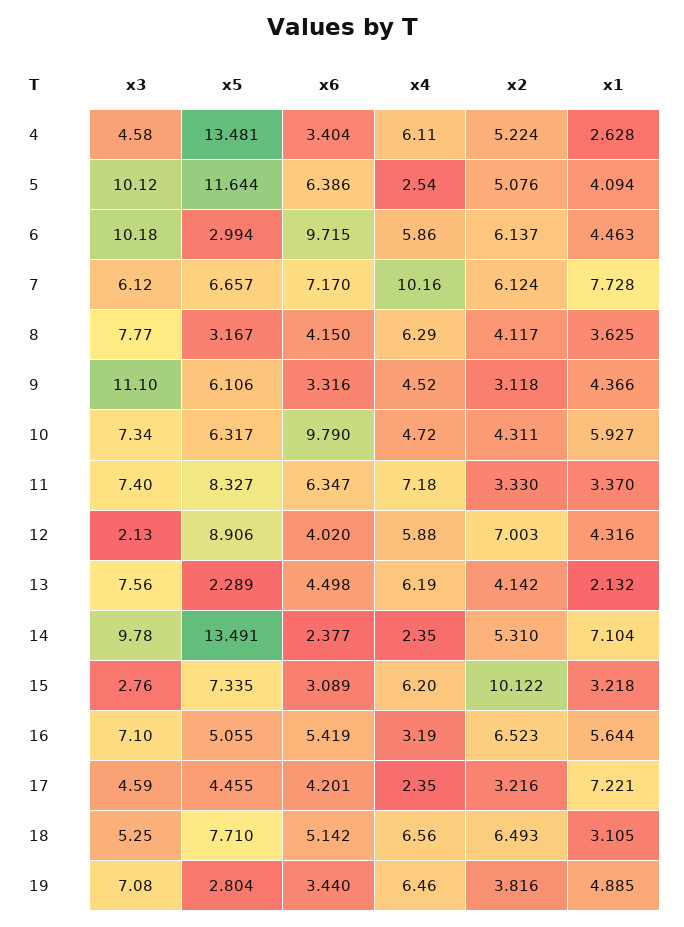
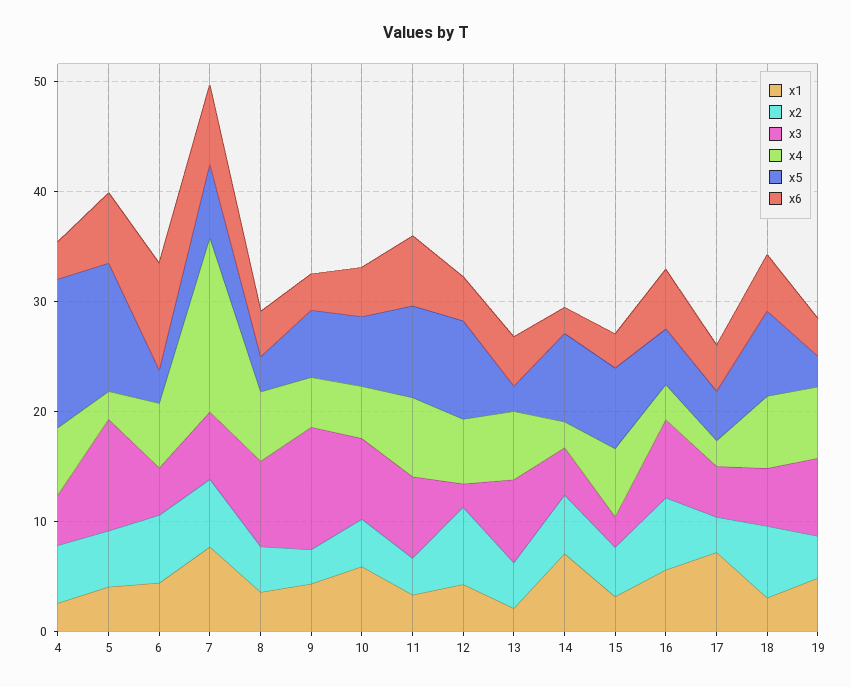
x3, 6: 10.18 -> 4
x4, 7: 10.16 -> 16
x6, 10: 9.79 -> 4
x3, 14: 9.78 -> 4
x5, 14: 13.491 -> 8
x2, 15: 10.122 -> 4

